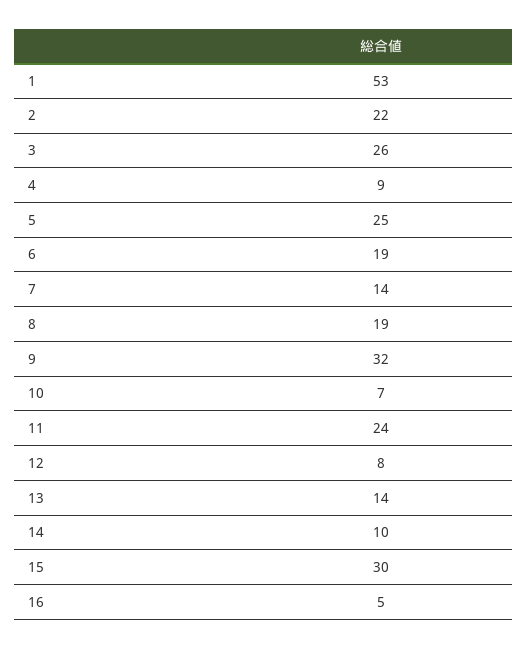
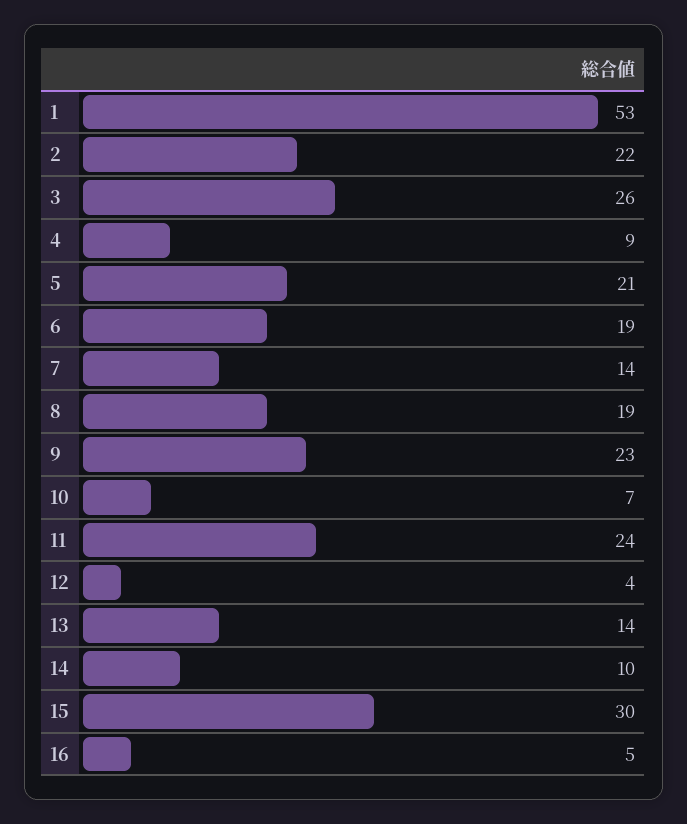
5: 25 -> 21
9: 32 -> 23
12: 8 -> 4

